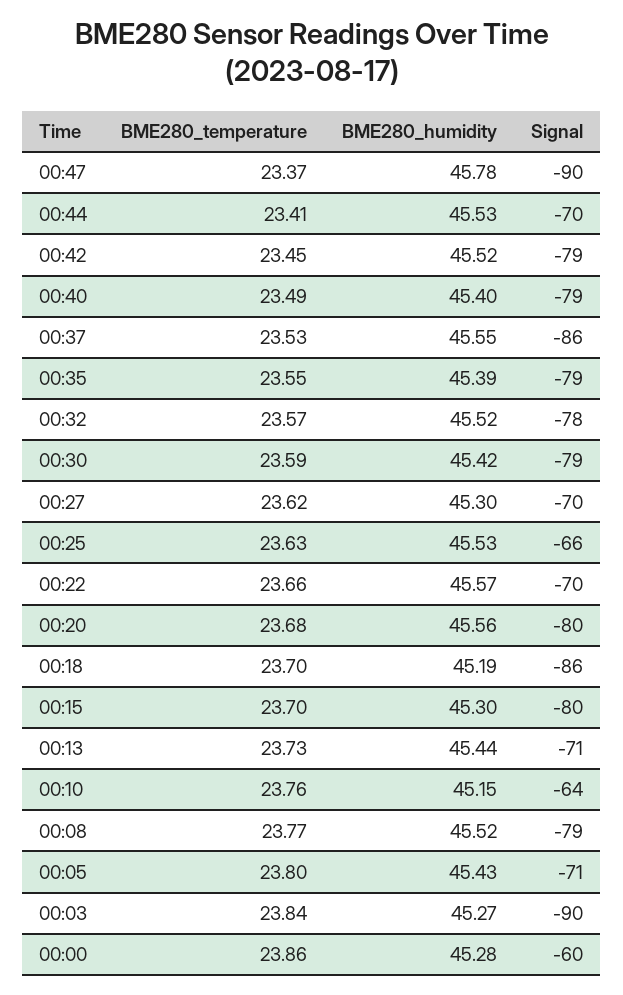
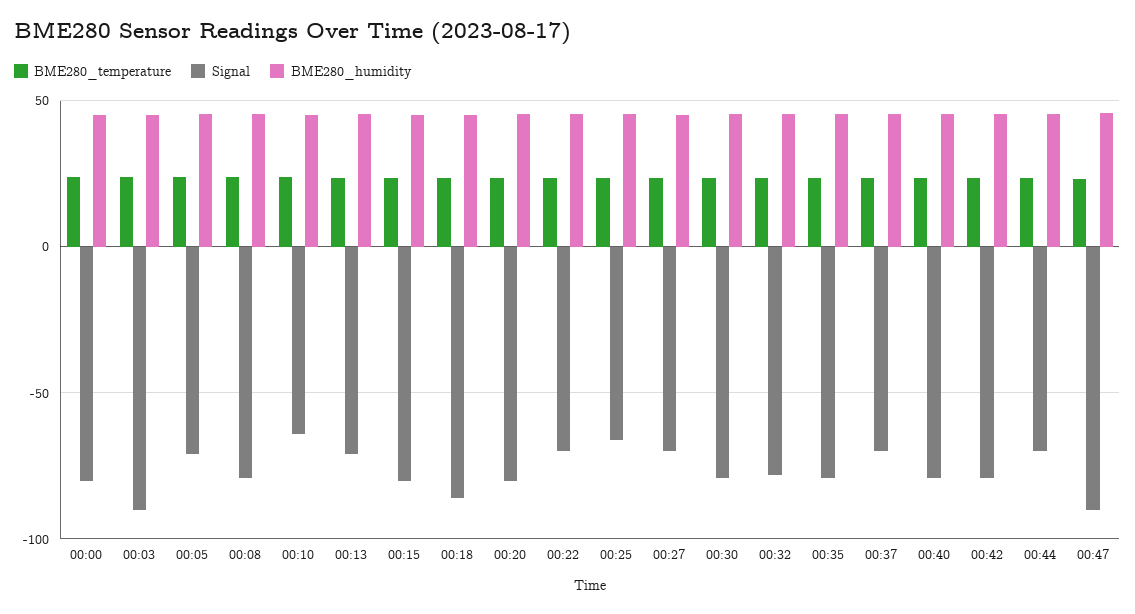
Signal, 00:37: -86 -> -70
Signal, 00:00: -60 -> -80

